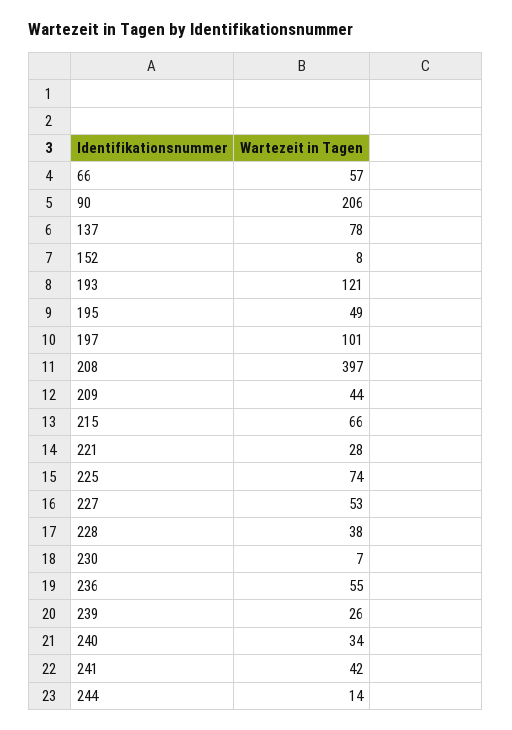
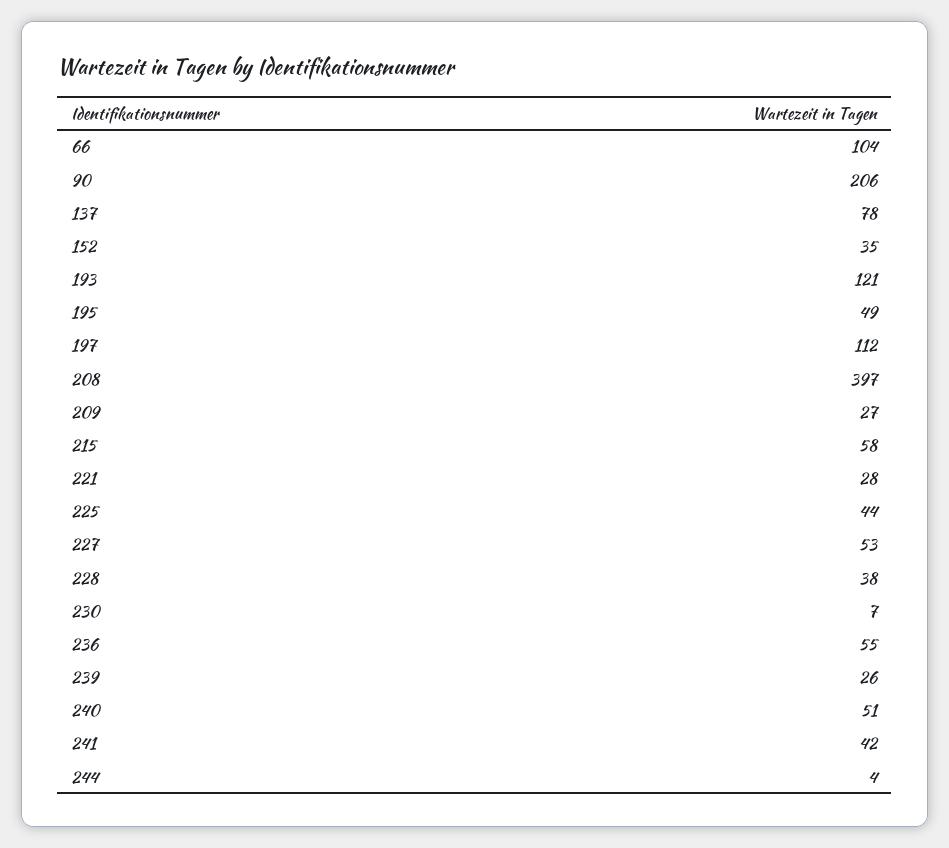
66: 57 -> 104
152: 8 -> 35
197: 101 -> 112
209: 44 -> 27
215: 66 -> 58
225: 74 -> 44
240: 34 -> 51
244: 14 -> 4

